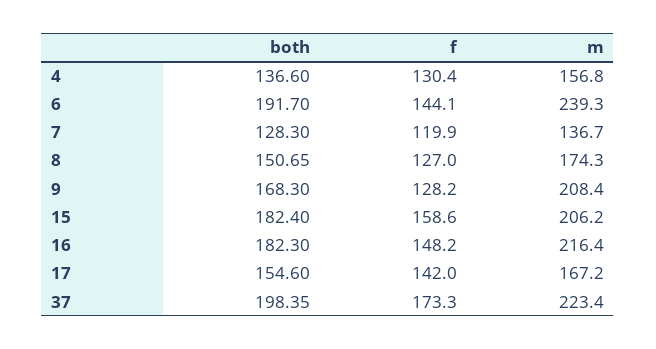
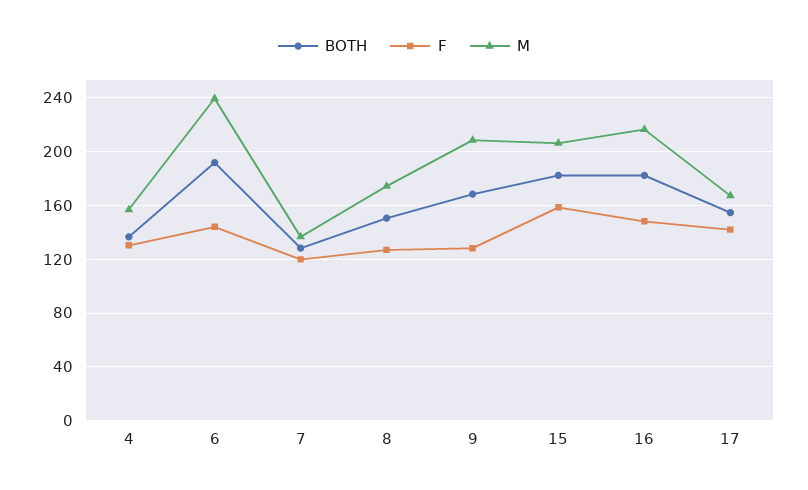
both, 37: 198.35 -> none
f, 37: 173.3 -> none
m, 37: 223.4 -> none

